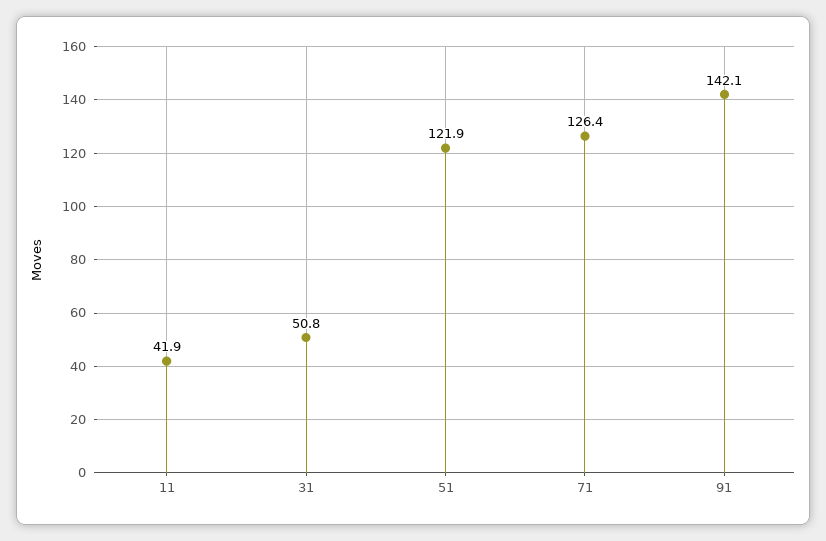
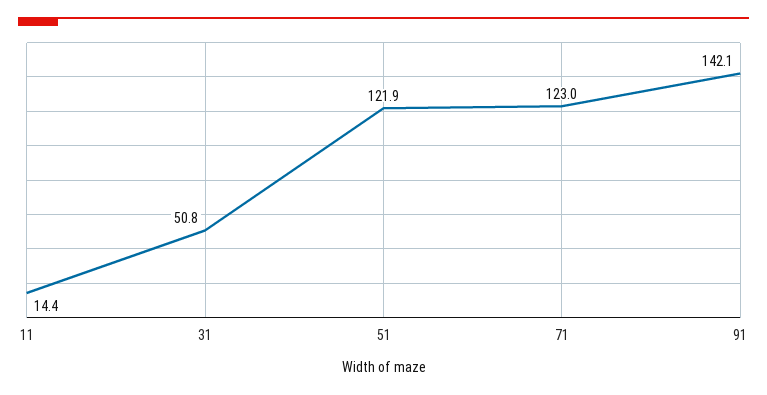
11: 41.9 -> 14.4
71: 126.4 -> 123

